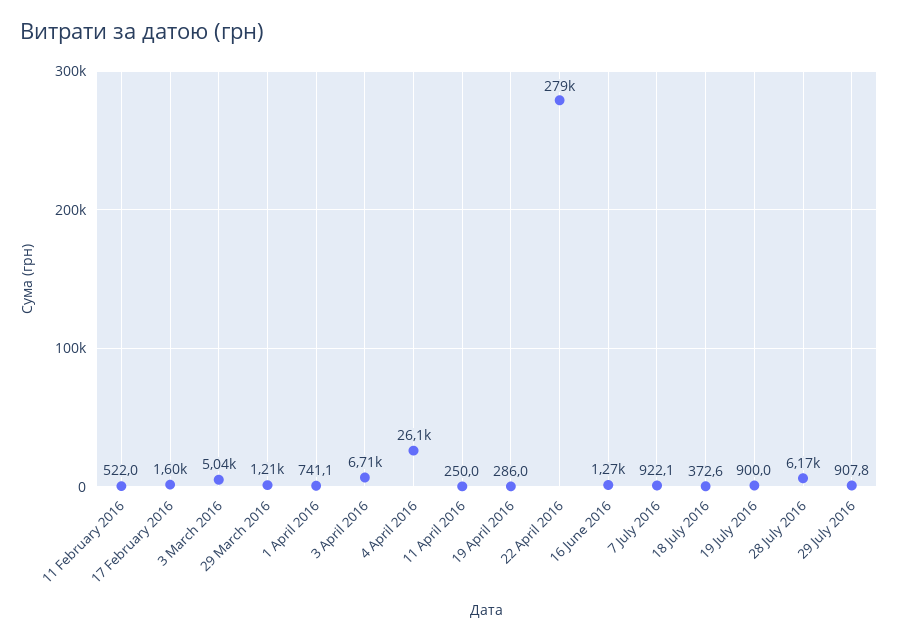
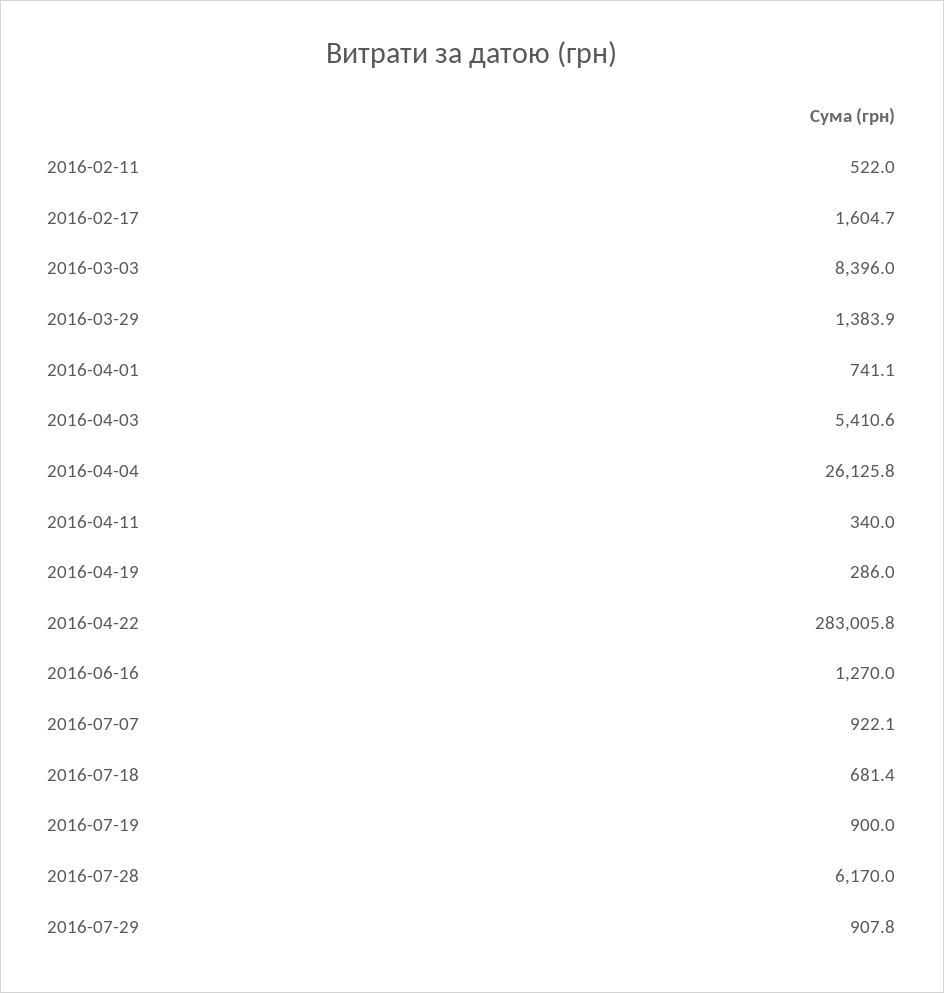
3 March 2016: 5040 -> 8396
29 March 2016: 1210 -> 1383.9
3 April 2016: 6710 -> 5410.6
11 April 2016: 250 -> 340
22 April 2016: 279000 -> 283005.8
18 July 2016: 372.6 -> 681.4

